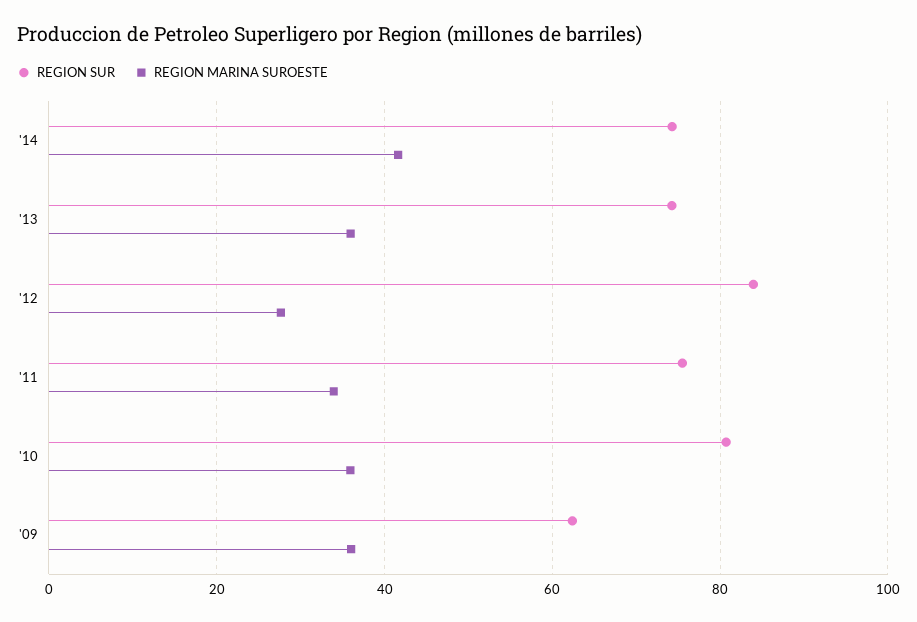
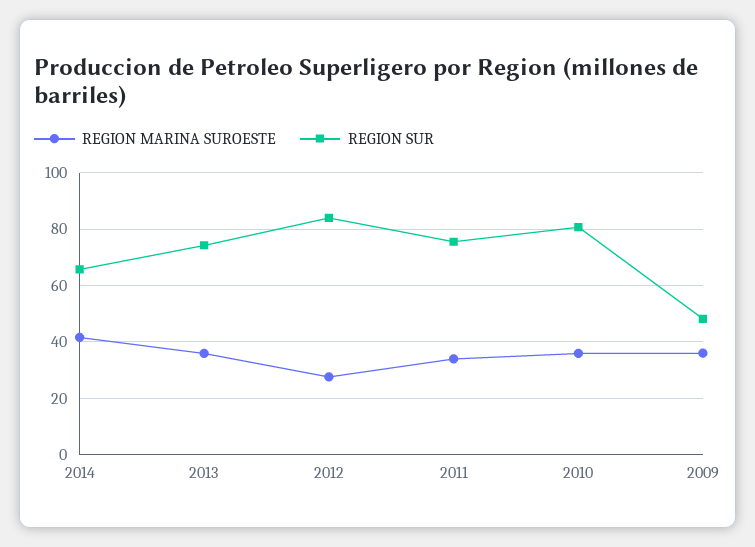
REGION SUR, '14: 74 -> 65
REGION SUR, '09: 62 -> 47.5

